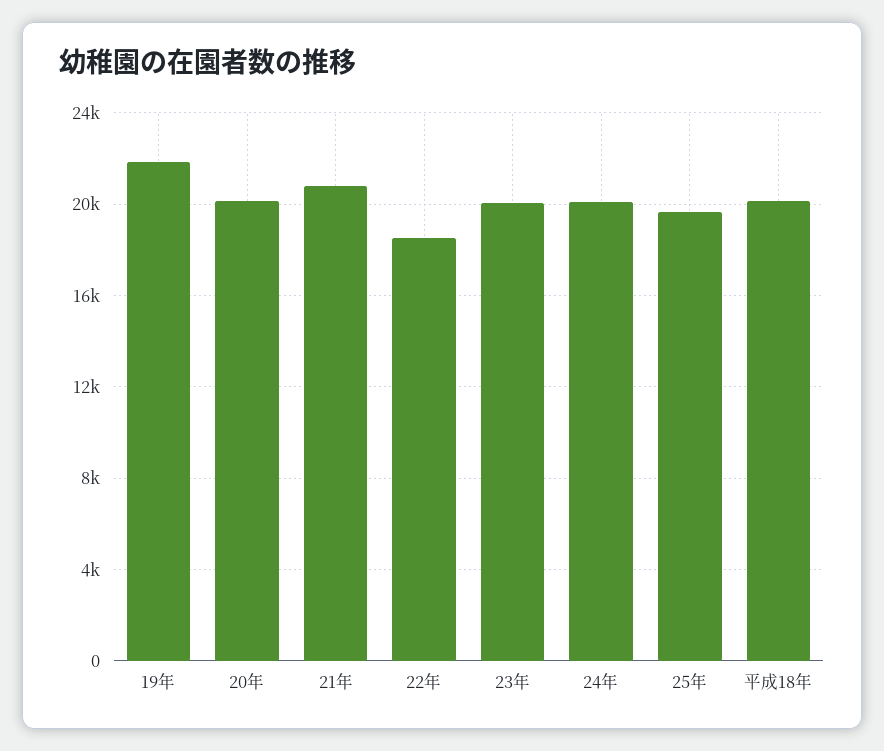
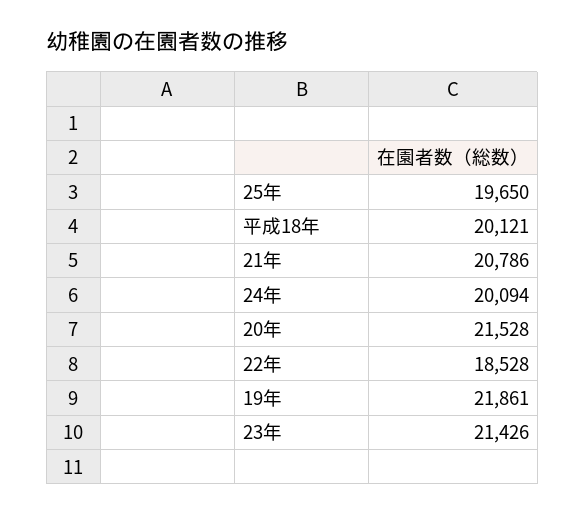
20年: 20000 -> 21528
23年: 20000 -> 21426

